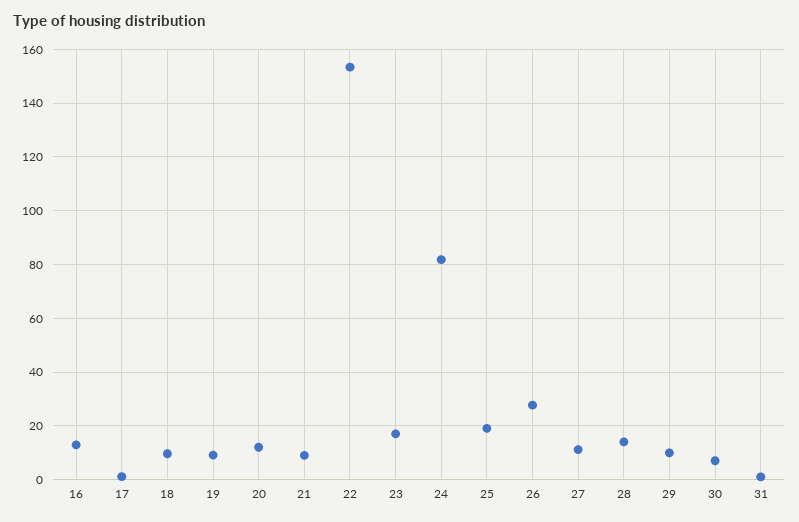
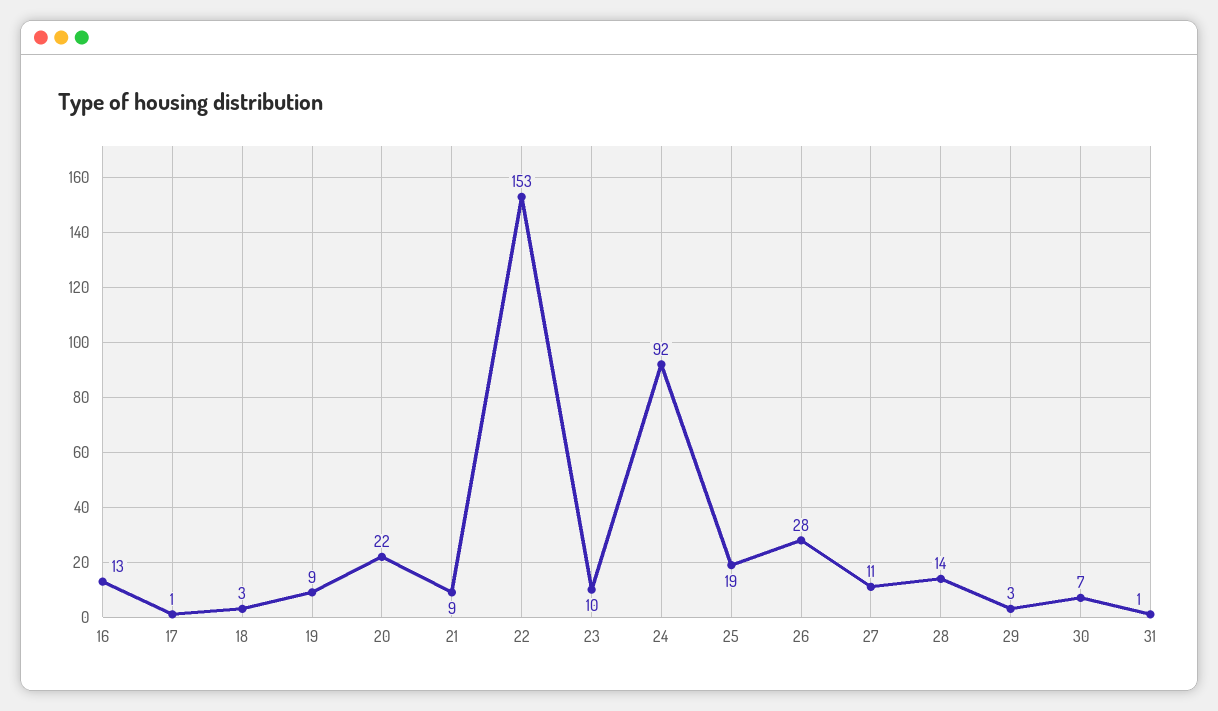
18: 10 -> 3
20: 12.5 -> 22
23: 17.5 -> 10
24: 82.5 -> 92
29: 10 -> 3

